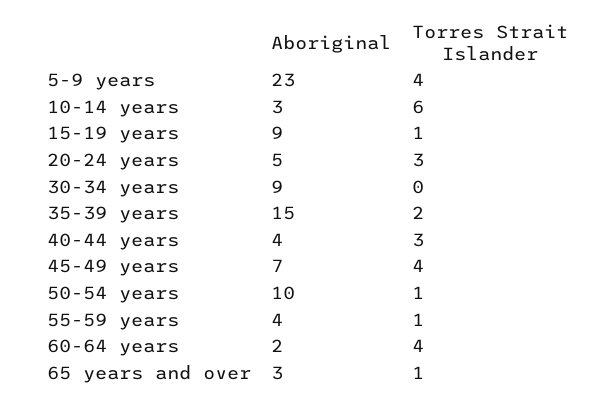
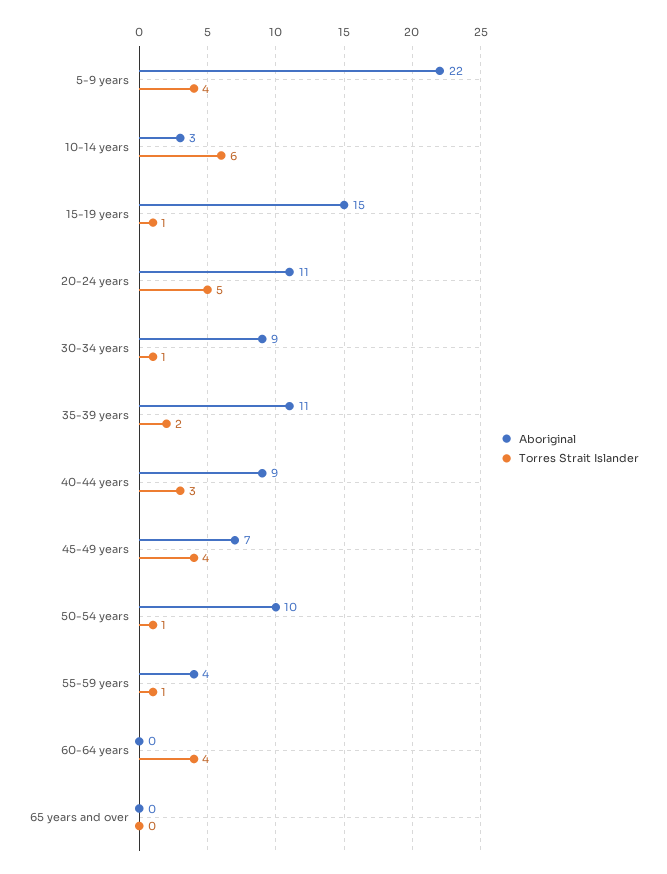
Aboriginal, 5-9 years: 23 -> 22
Aboriginal, 15-19 years: 9 -> 15
Aboriginal, 20-24 years: 5 -> 11
Torres Strait Islander, 20-24 years: 3 -> 5
Torres Strait Islander, 30-34 years: 0 -> 1
Aboriginal, 35-39 years: 15 -> 11
Aboriginal, 40-44 years: 4 -> 9
Aboriginal, 60-64 years: 2 -> 0
Aboriginal, 65 years and over: 3 -> 0
Torres Strait Islander, 65 years and over: 1 -> 0

